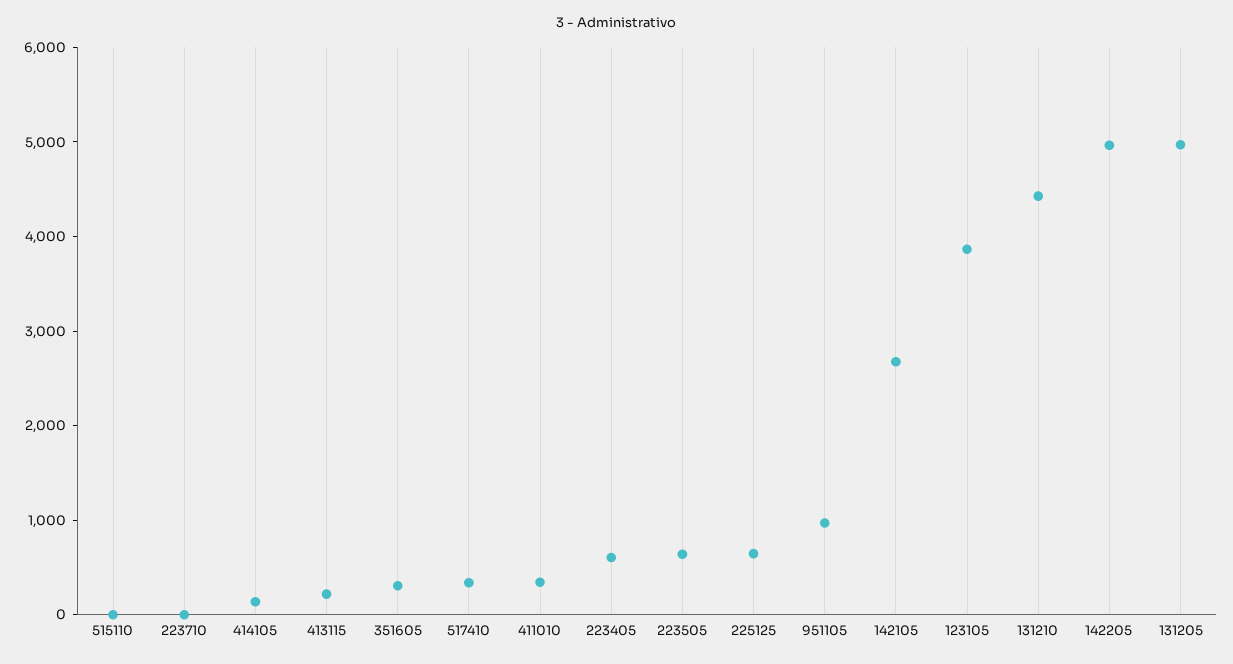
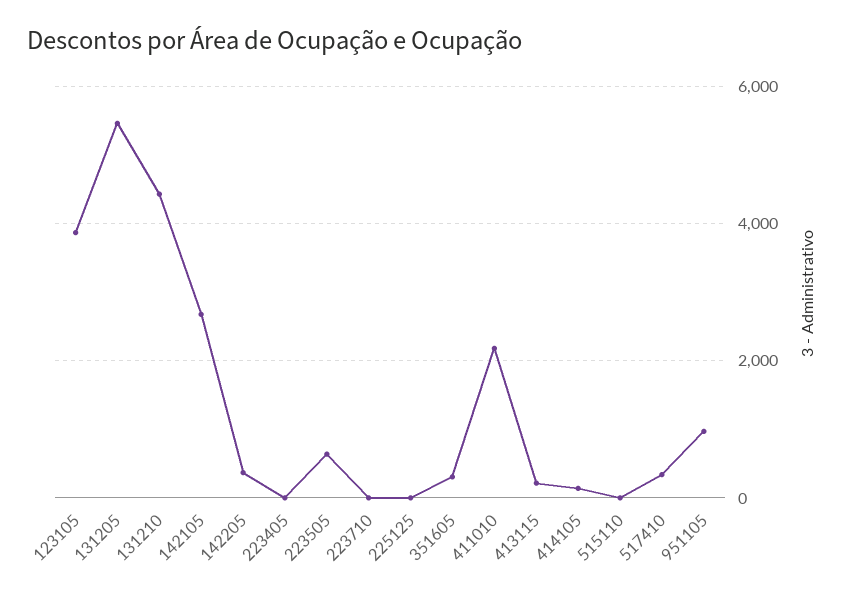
411010: 400 -> 2200
223405: 600 -> 0
225125: 600 -> 0
142205: 5000 -> 400
131205: 5000 -> 5400

